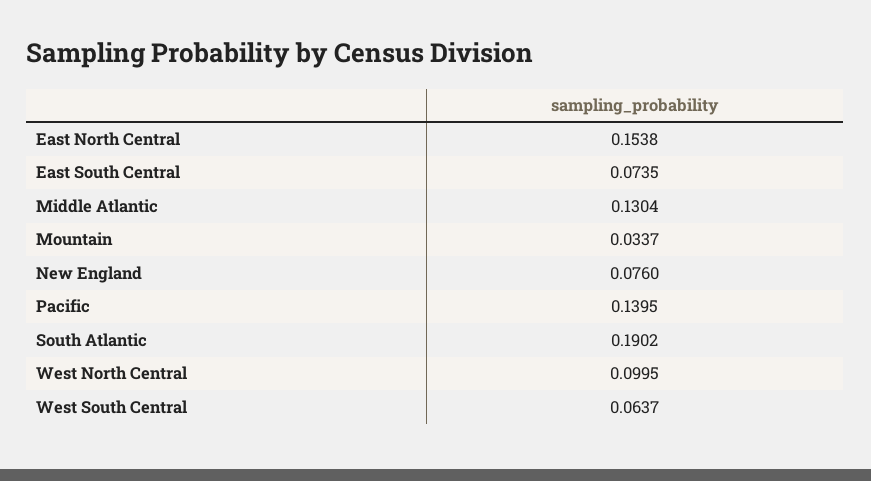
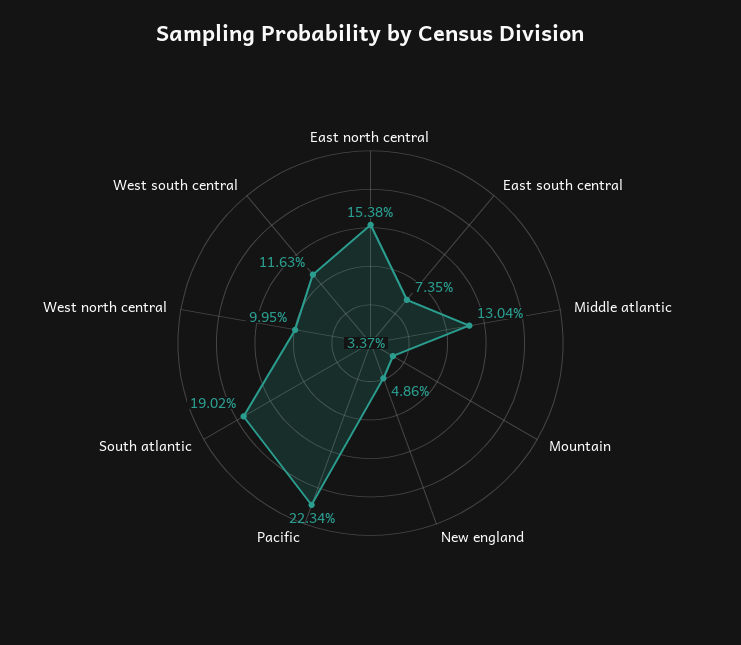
New England: 0.076 -> 0.0486
Pacific: 0.1395 -> 0.2234
West South Central: 0.0637 -> 0.1163

